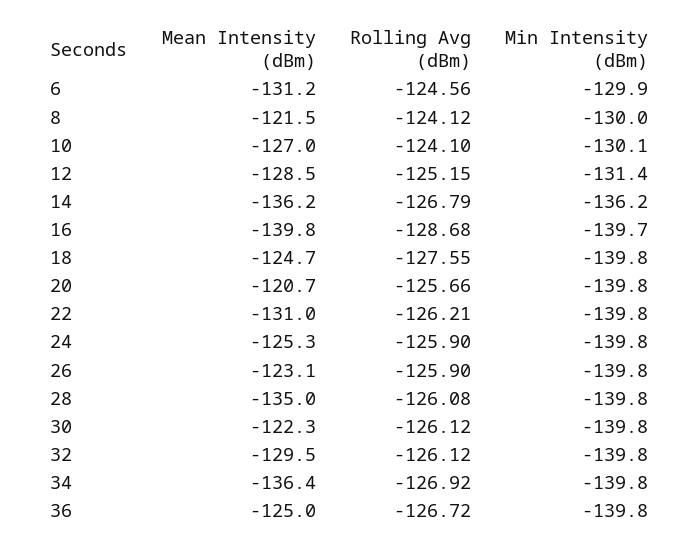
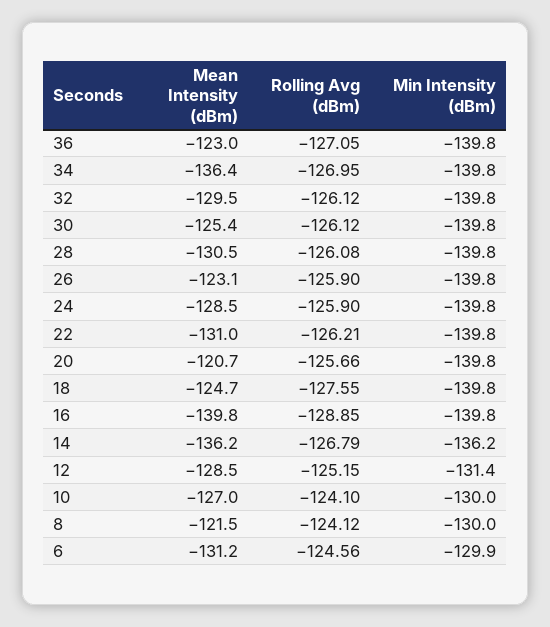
Min Intensity (dBm), 10: -130.1 -> -130
Rolling Avg (dBm), 16: -128.68 -> -128.85
Min Intensity (dBm), 16: -139.7 -> -139.8
Mean Intensity (dBm), 24: -125.3 -> -128.5
Mean Intensity (dBm), 28: -135 -> -130.5
Mean Intensity (dBm), 30: -122.3 -> -125.4
Rolling Avg (dBm), 34: -126.92 -> -126.95
Mean Intensity (dBm), 36: -125 -> -123
Rolling Avg (dBm), 36: -126.72 -> -127.05

